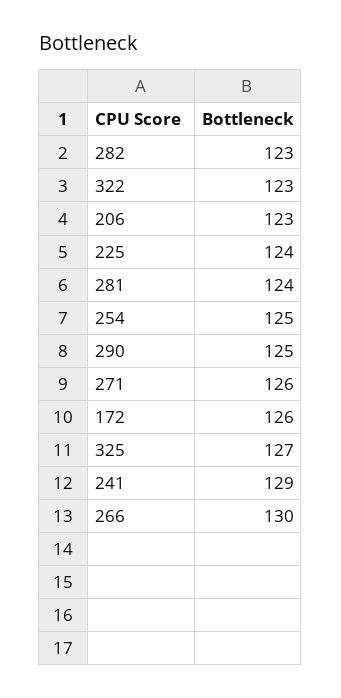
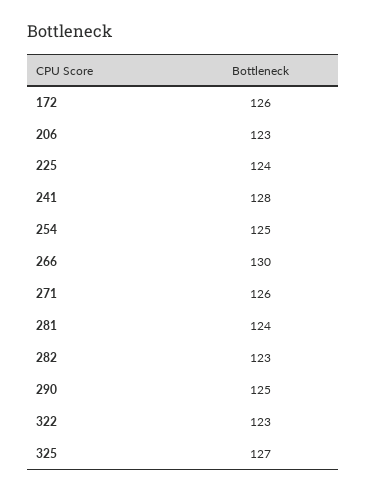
241: 129 -> 128

